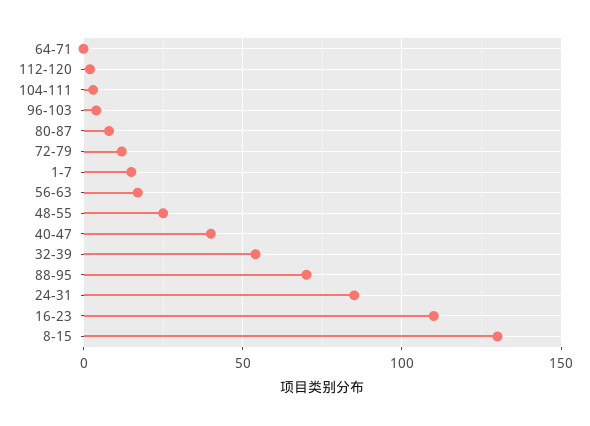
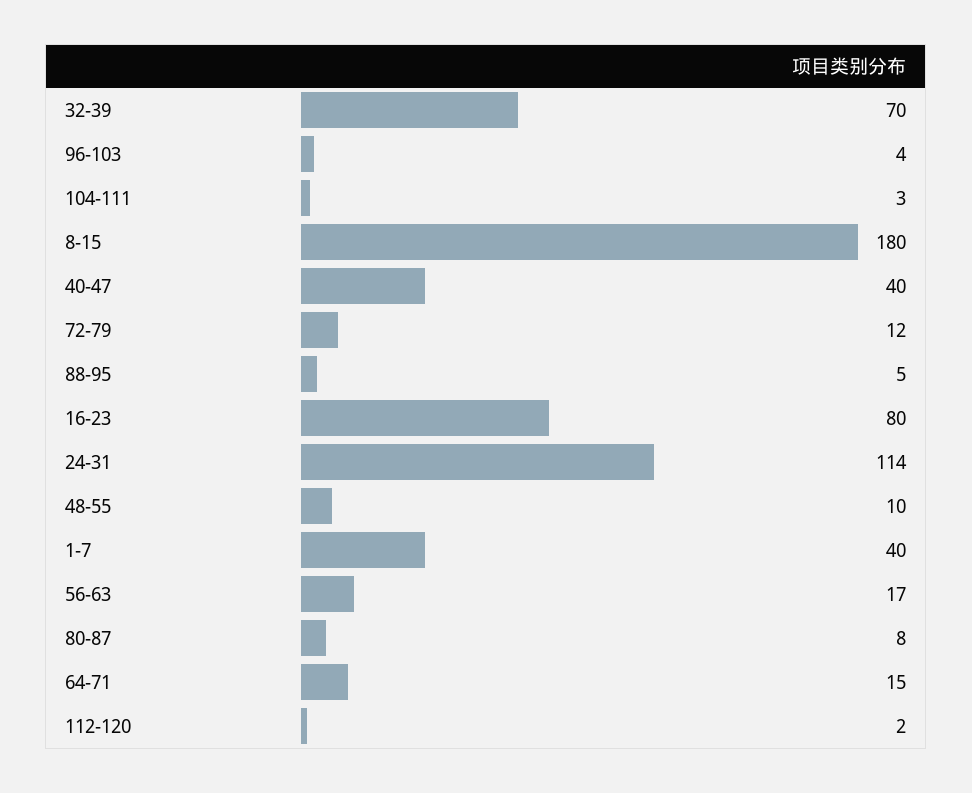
64-71: 0 -> 15
1-7: 15 -> 40
48-55: 25 -> 10
32-39: 55 -> 70
88-95: 70 -> 5
24-31: 85 -> 114
16-23: 110 -> 80
8-15: 130 -> 180

